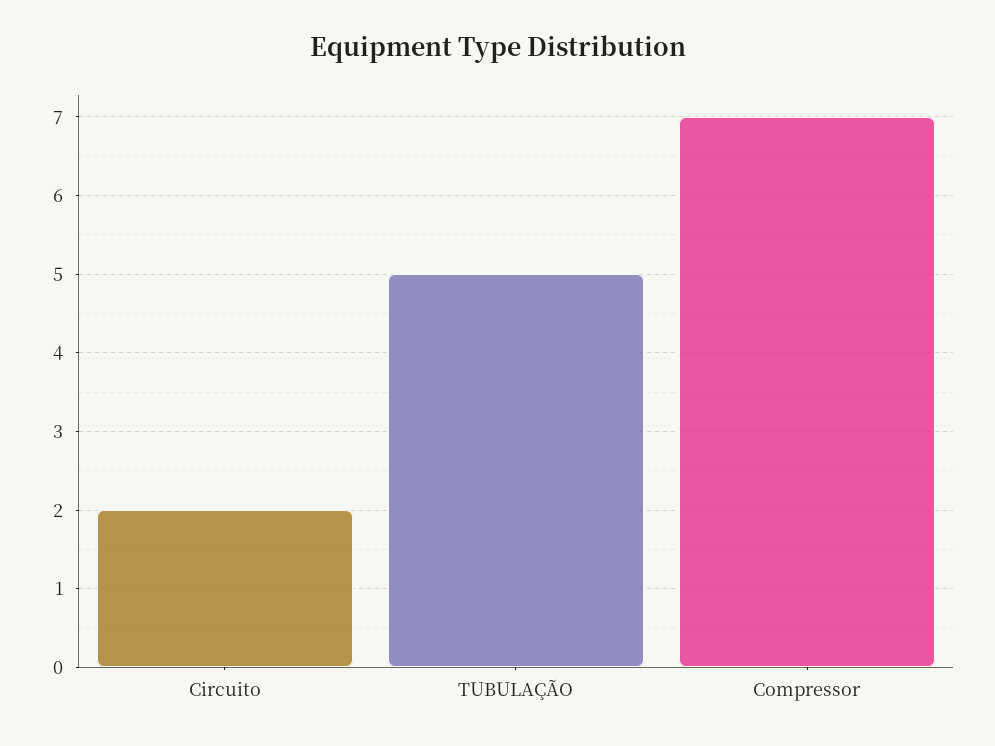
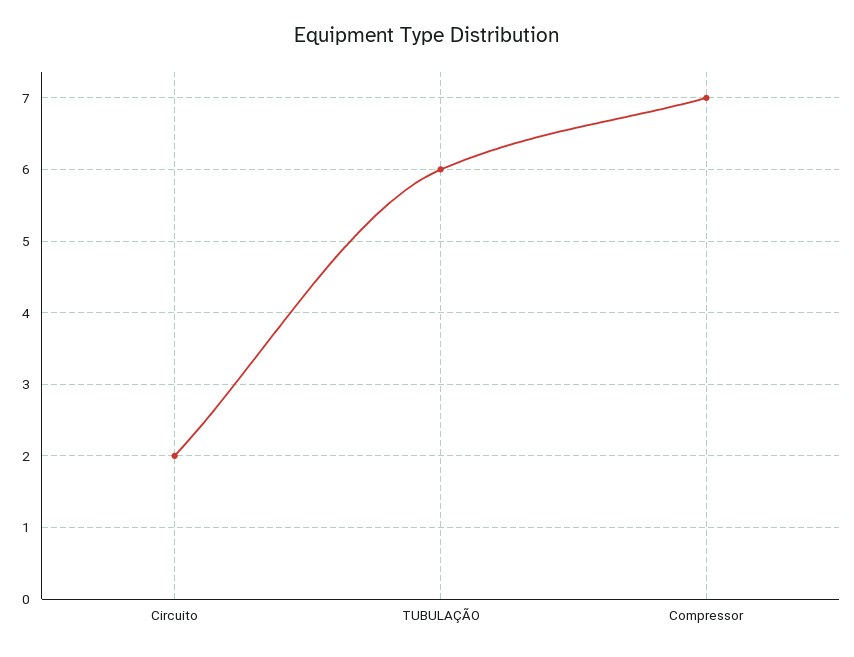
TUBULAÇÃO: 5 -> 6

